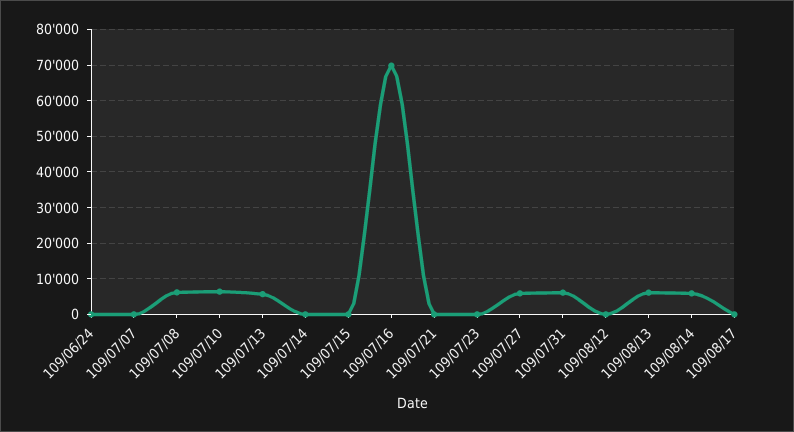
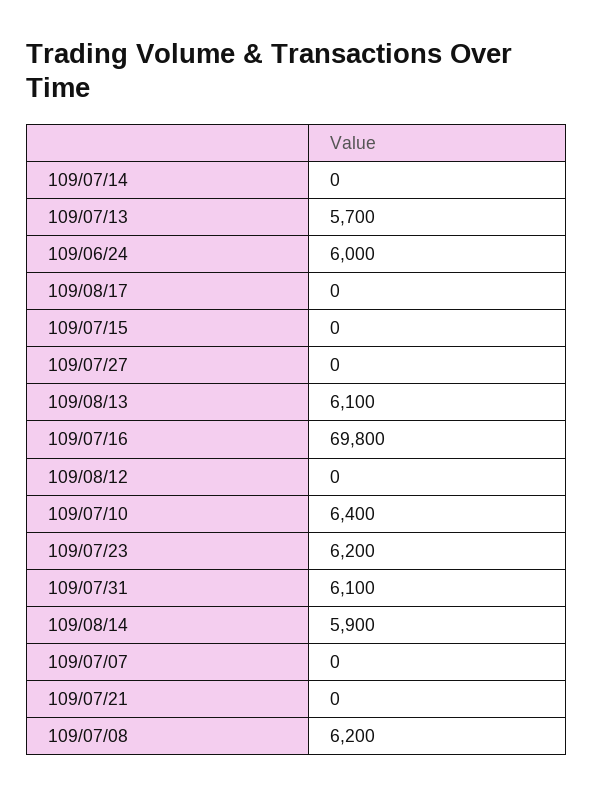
109/06/24: 0 -> 6000
109/07/23: 0 -> 6200
109/07/27: 6000 -> 0

